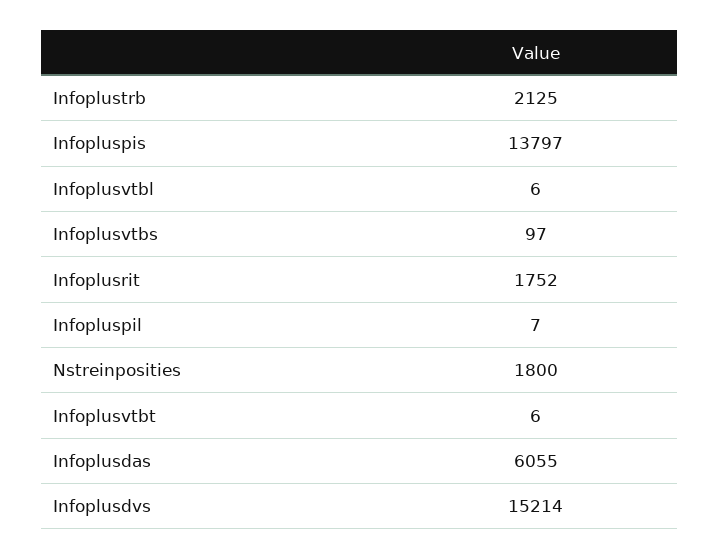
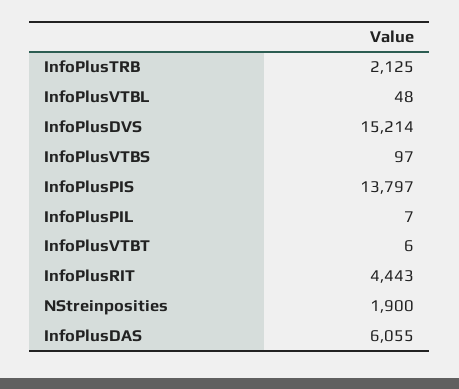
Infoplusvtbl: 6 -> 48
Infoplusrit: 1752 -> 4443
Nstreinposities: 1800 -> 1900

